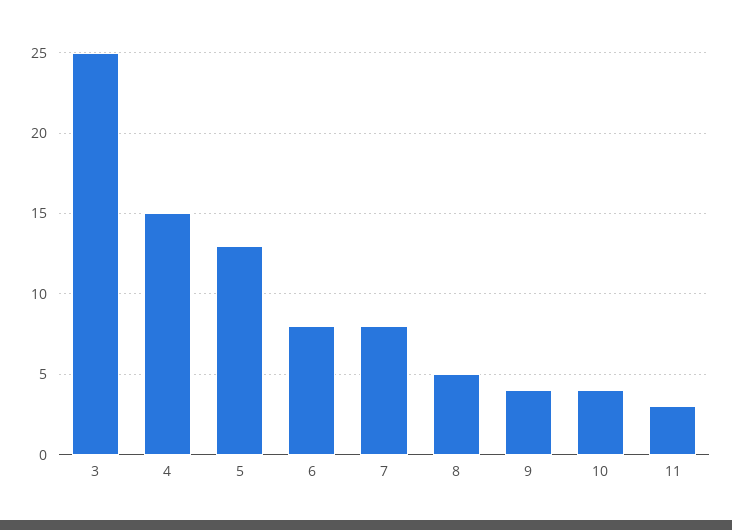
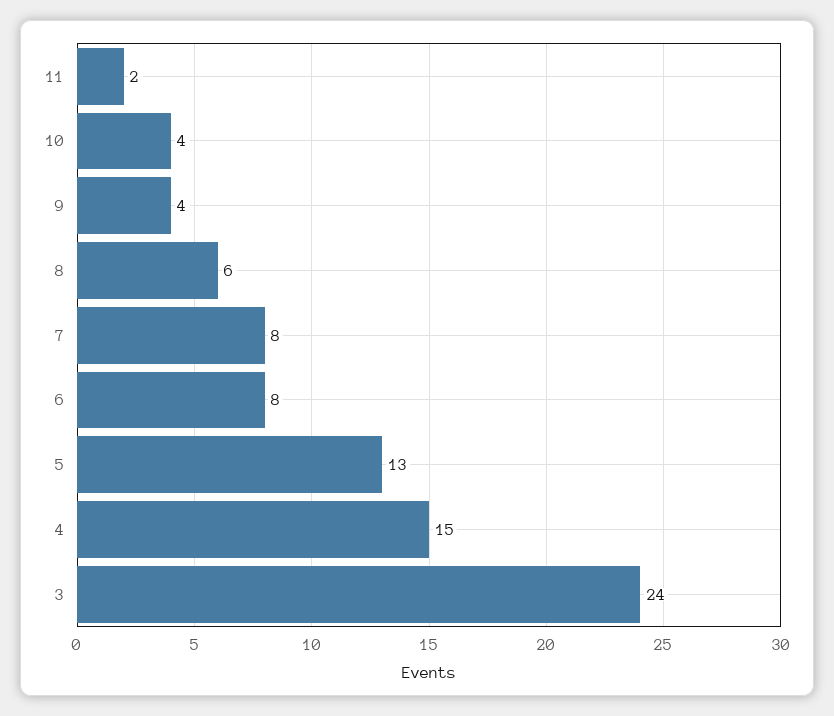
3: 25 -> 24
8: 5 -> 6
11: 3 -> 2

